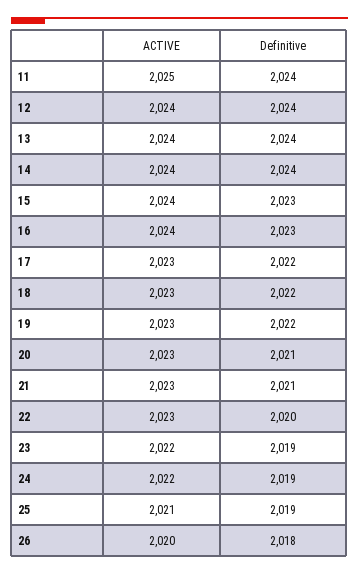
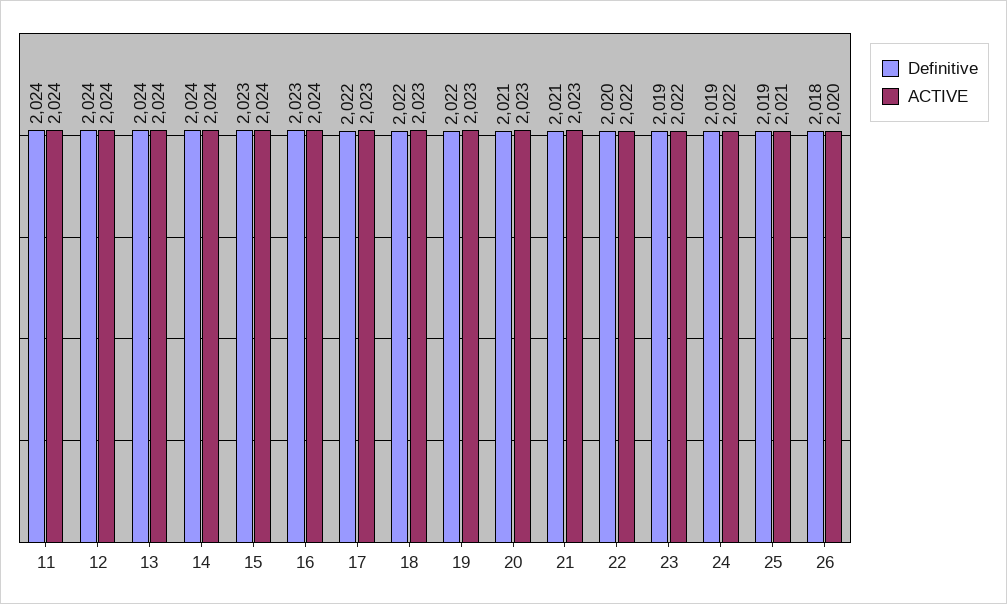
ACTIVE, 11: 2025 -> 2024
ACTIVE, 22: 2023 -> 2022

